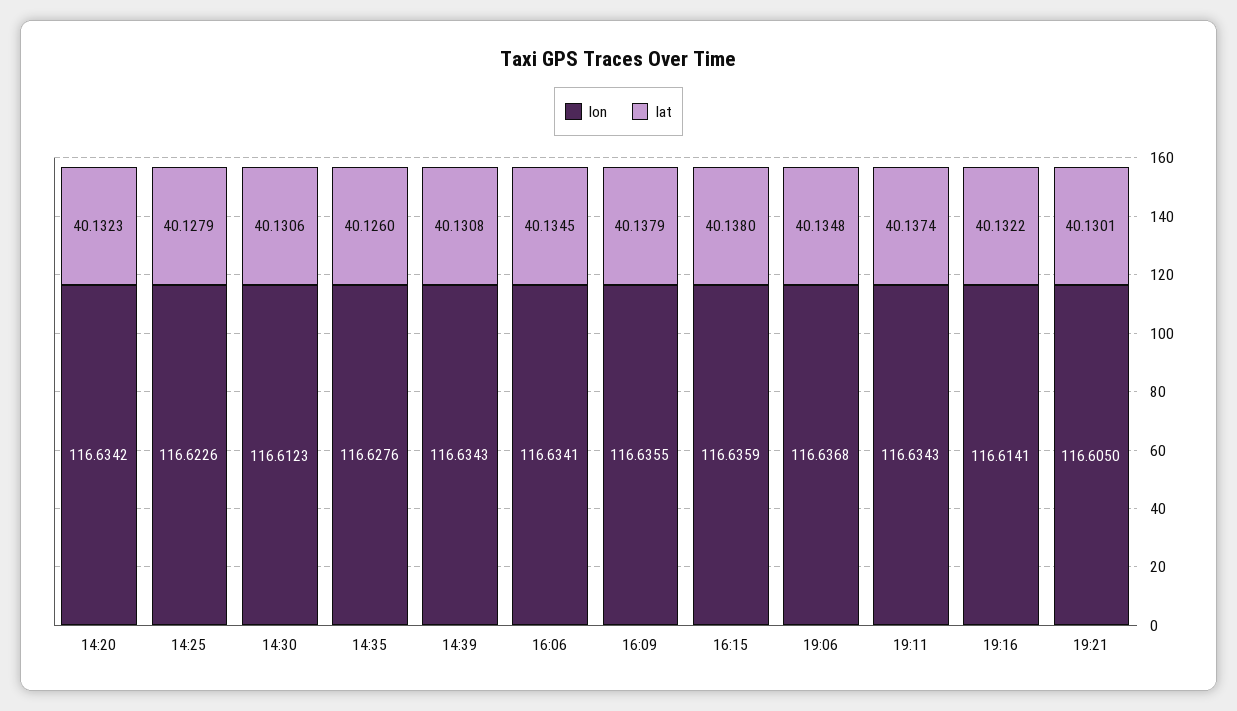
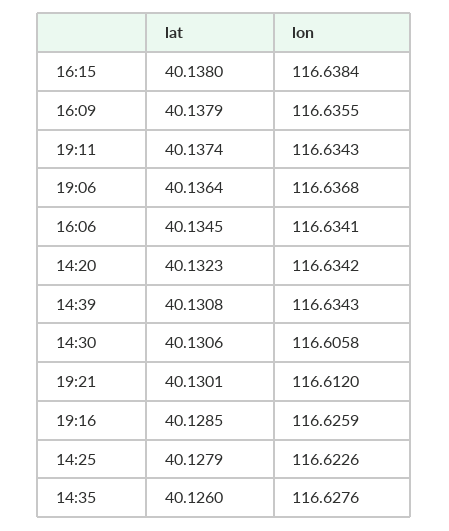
lon, 14:30: 116.6123 -> 116.6058
lon, 16:15: 116.6359 -> 116.6384
lat, 19:06: 40.1348 -> 40.1364
lon, 19:16: 116.6141 -> 116.6259
lat, 19:16: 40.1322 -> 40.1285
lon, 19:21: 116.605 -> 116.612

